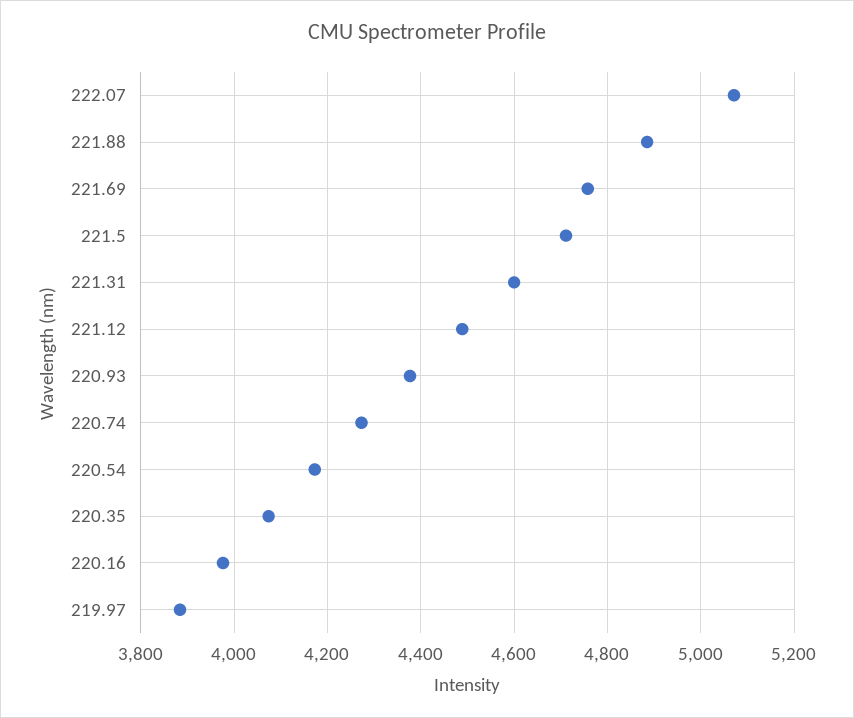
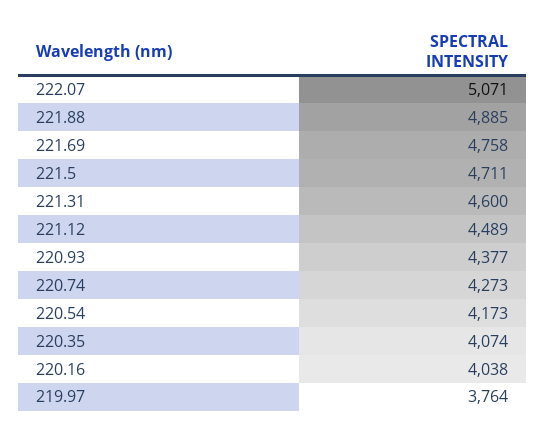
220.16: 3980 -> 4038
219.97: 3880 -> 3764

